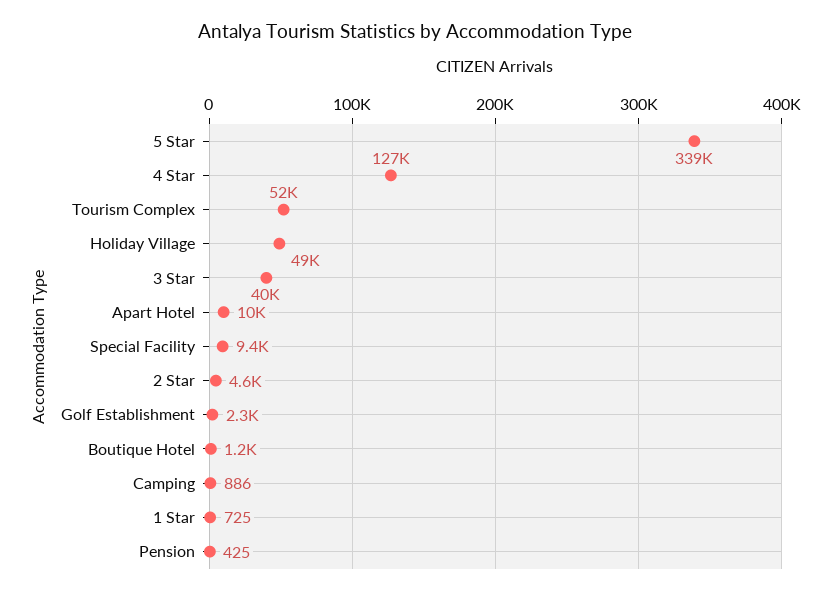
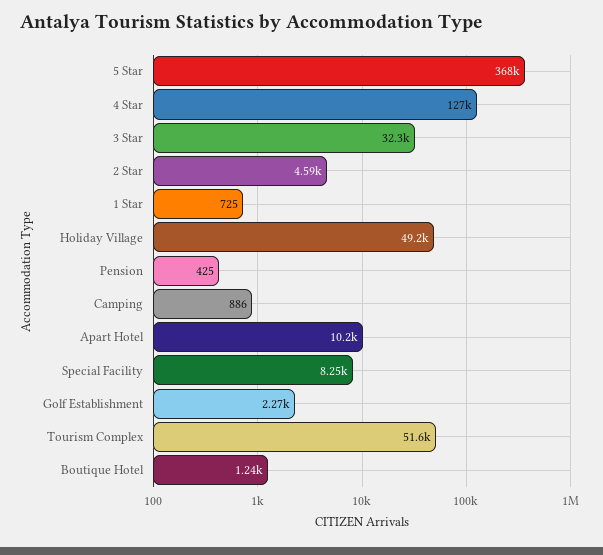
5 Star: 339000 -> 368000
3 Star: 40000 -> 32300
Special Facility: 9400 -> 8250

